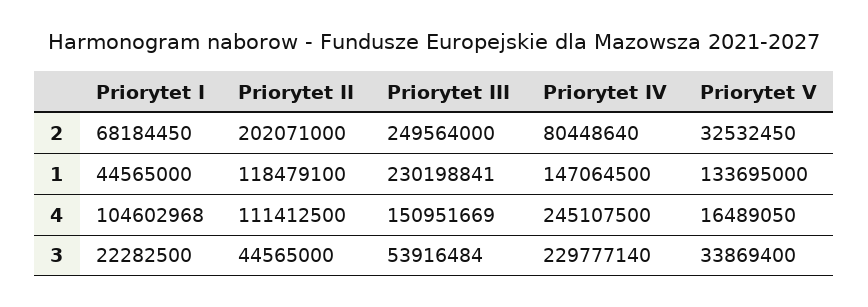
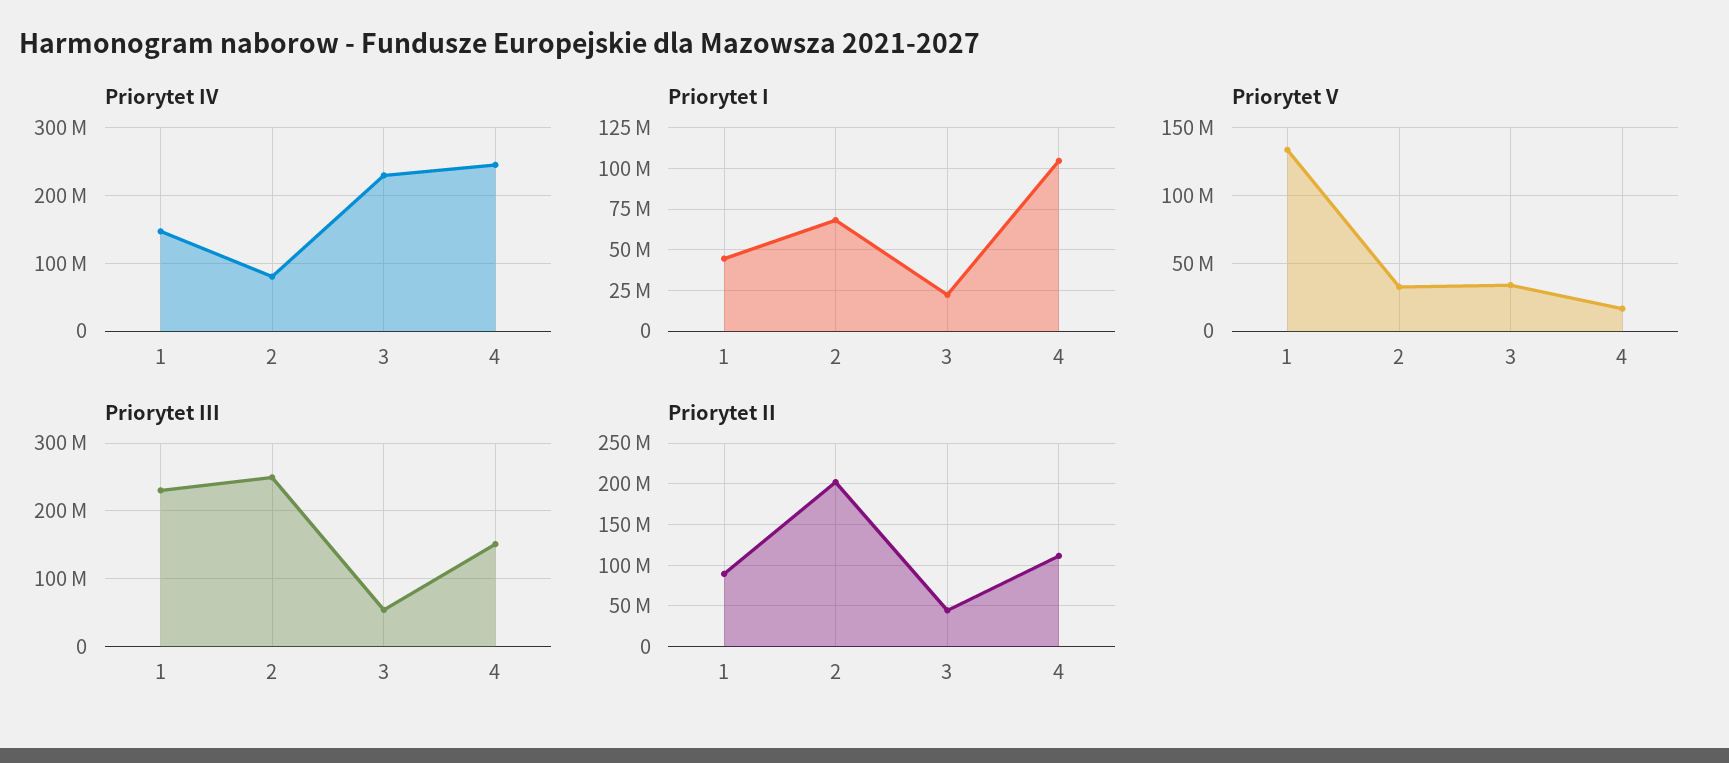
Priorytet II, 1: 118479100 -> 90000000

